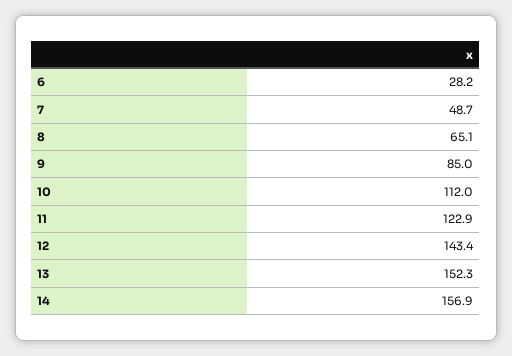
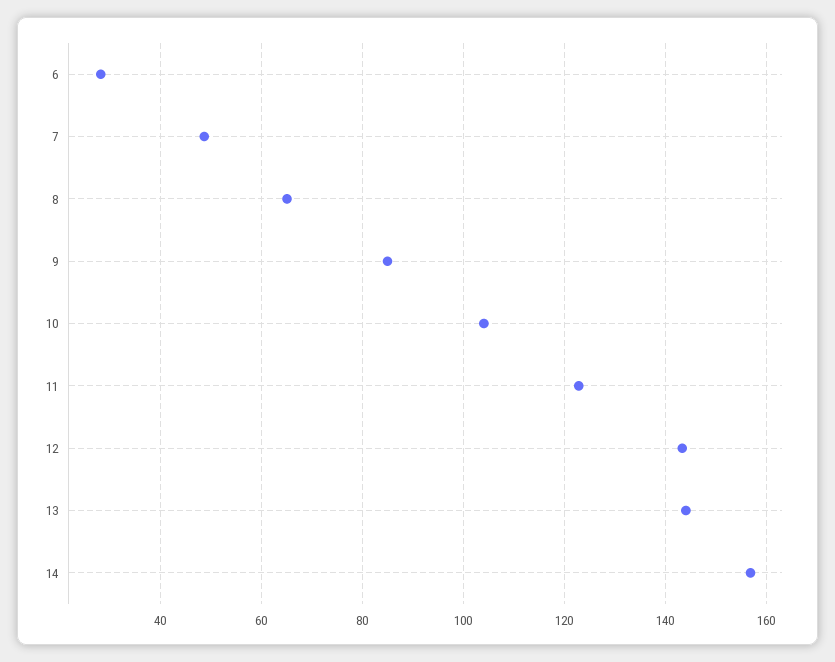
10: 112 -> 104
13: 152.3 -> 144

